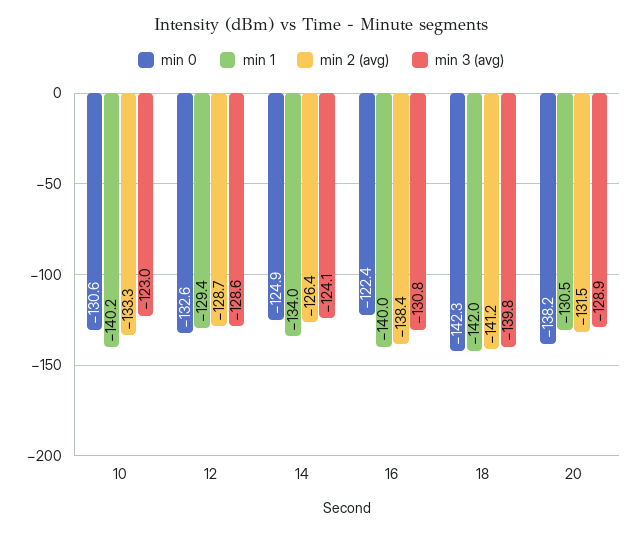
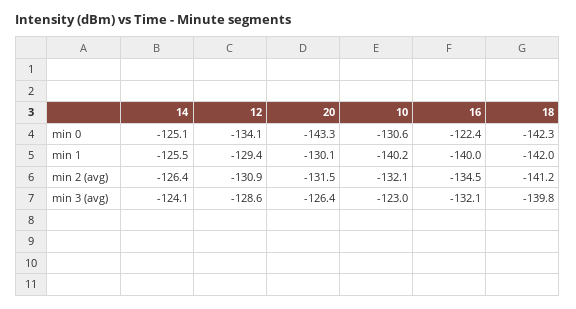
min 2 (avg), 10: -133.3 -> -132.1
min 0, 12: -132.6 -> -134.1
min 2 (avg), 12: -128.7 -> -130.9
min 0, 14: -124.9 -> -125.1
min 1, 14: -134 -> -125.5
min 2 (avg), 16: -138.4 -> -134.5
min 3 (avg), 16: -130.8 -> -132.1
min 0, 20: -138.2 -> -143.3
min 1, 20: -130.5 -> -130.1
min 3 (avg), 20: -128.9 -> -126.4

